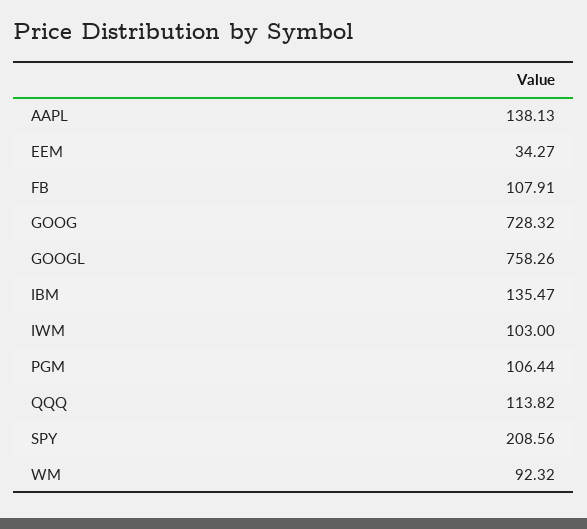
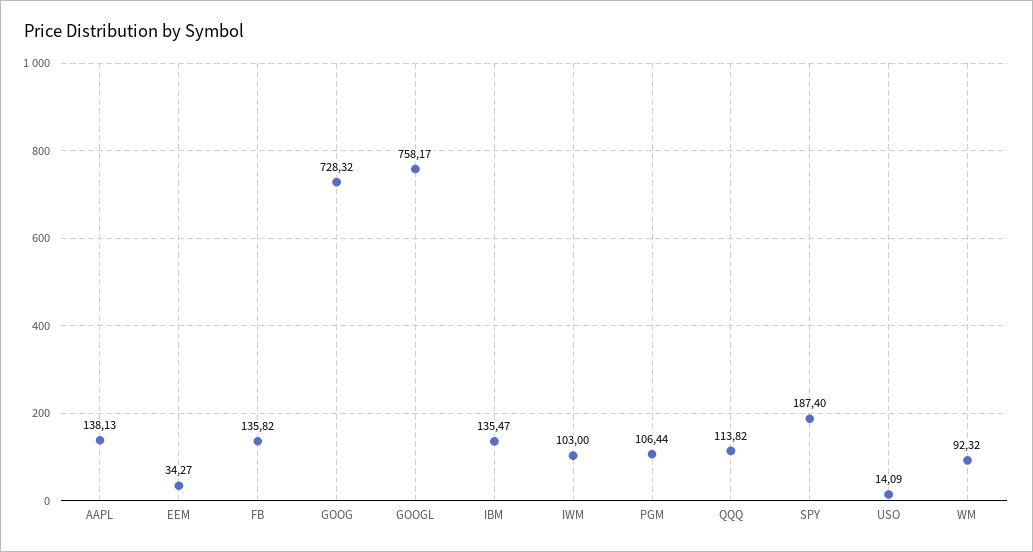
FB: 107.91 -> 135.82
GOOGL: 758.26 -> 758.17
SPY: 208.56 -> 187.4
USO: none -> 14.09

